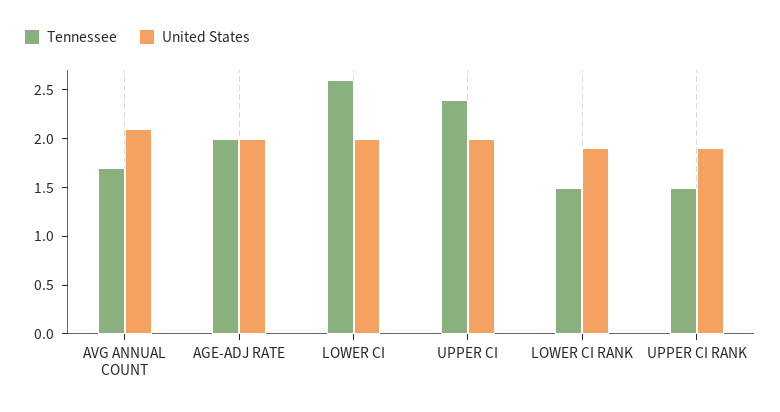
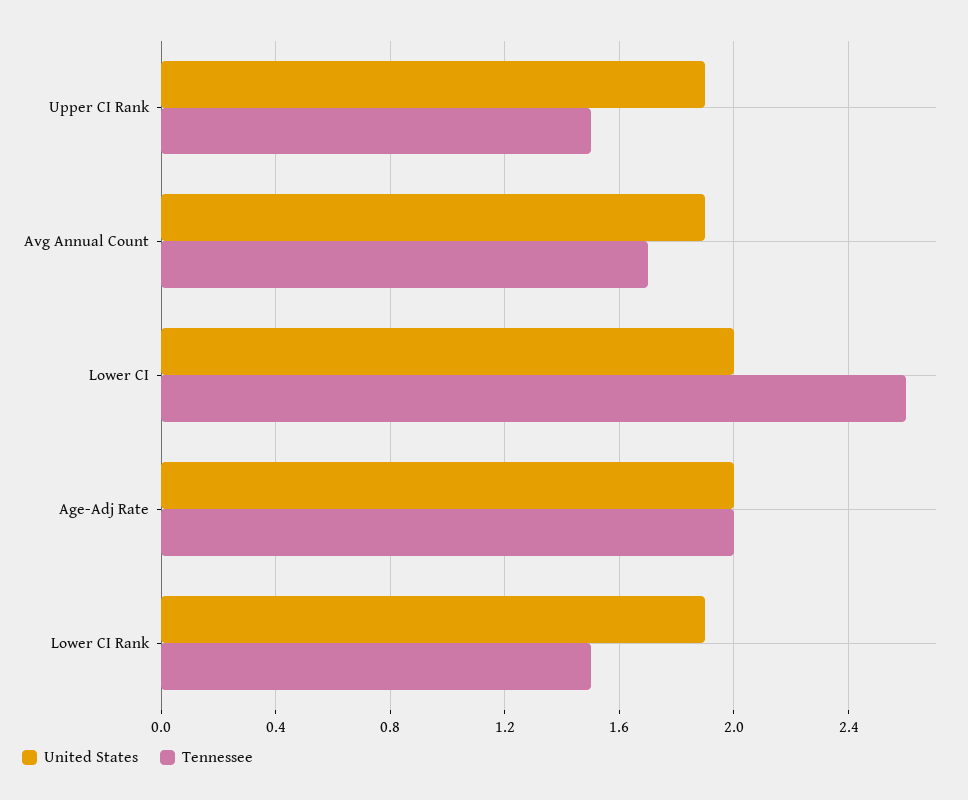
United States, AVG ANNUAL COUNT: 2.1 -> 1.9
Tennessee, UPPER CI: 2.4 -> none
United States, UPPER CI: 2 -> none

